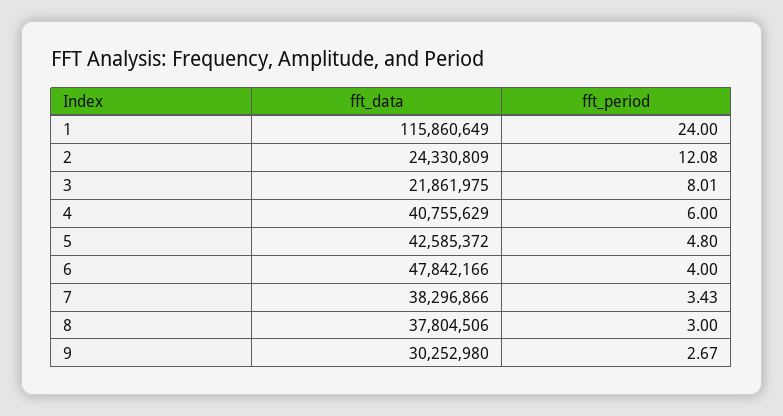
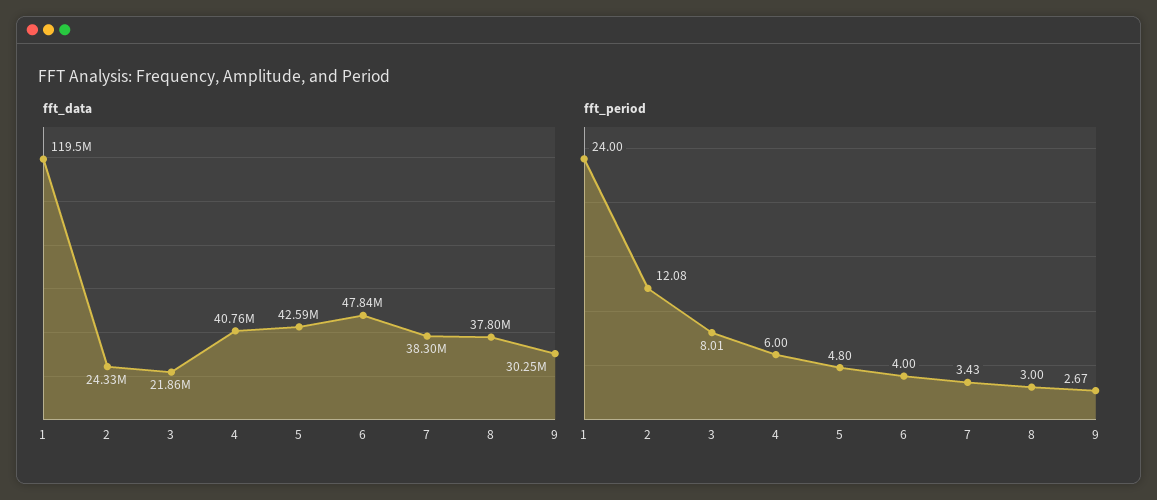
fft_data, 1: 115860649 -> 119500000

